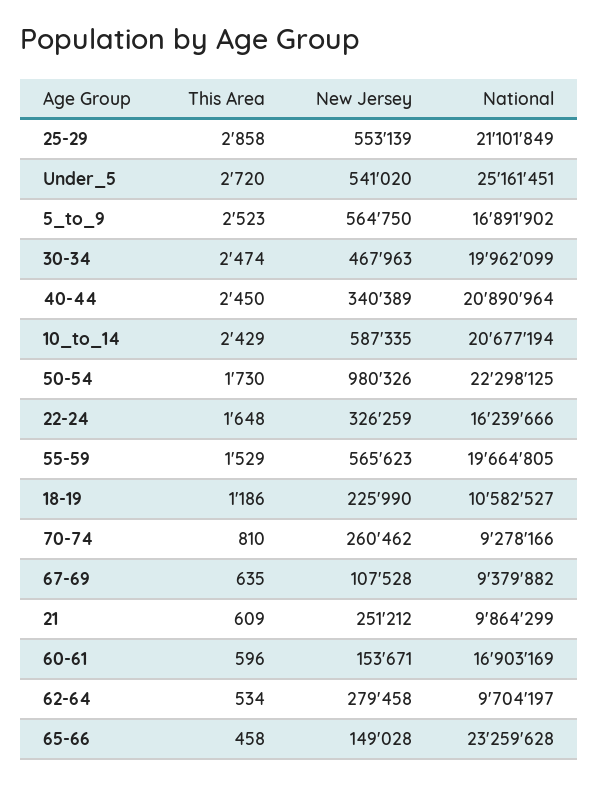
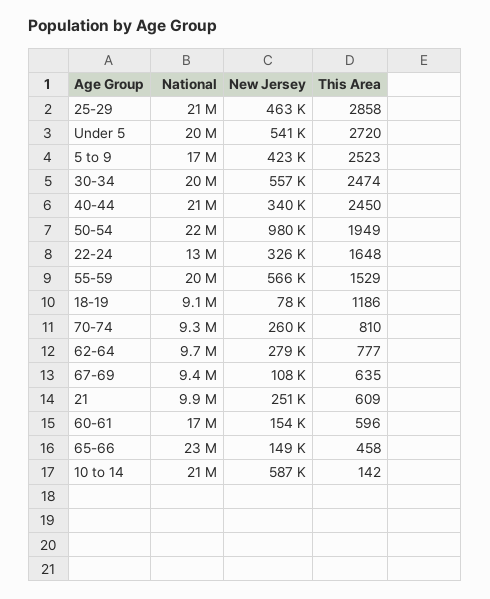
New Jersey, 25-29: 553139 -> 463000
National, Under_5: 25161451 -> 20000000
New Jersey, 5_to_9: 564750 -> 423000
New Jersey, 30-34: 467963 -> 557000
This Area, 10_to_14: 2429 -> 142
This Area, 50-54: 1730 -> 1949
National, 22-24: 16239666 -> 13000000
New Jersey, 18-19: 225990 -> 78000
National, 18-19: 10582527 -> 9100000
This Area, 62-64: 534 -> 777

